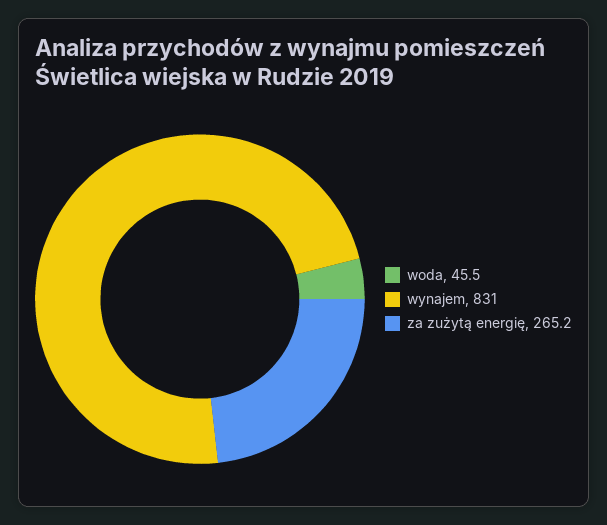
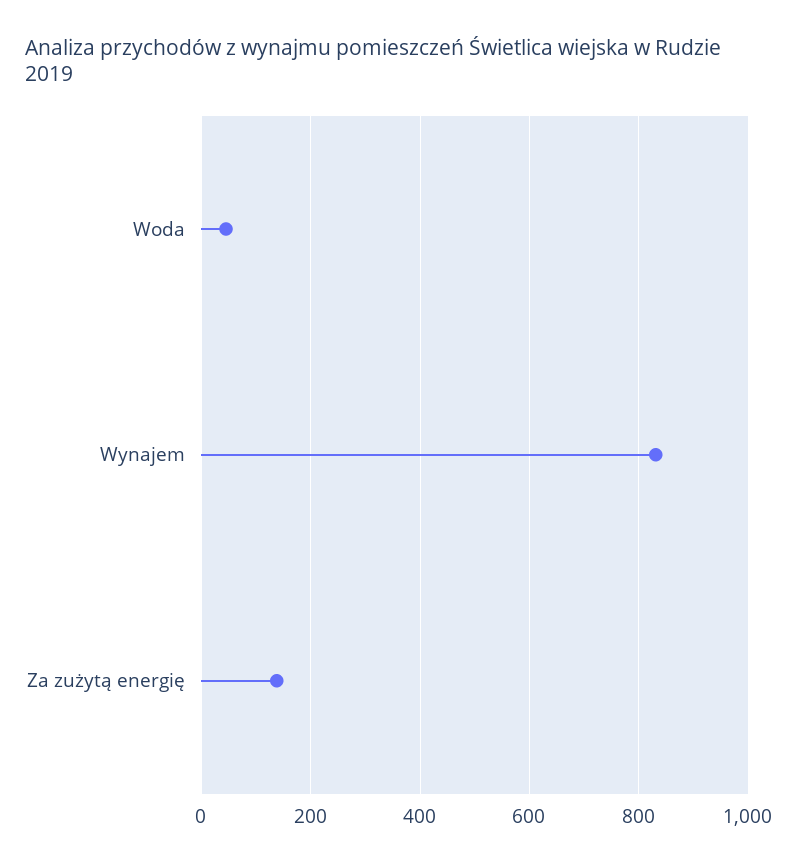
za zużytą energię: 265.2 -> 140

